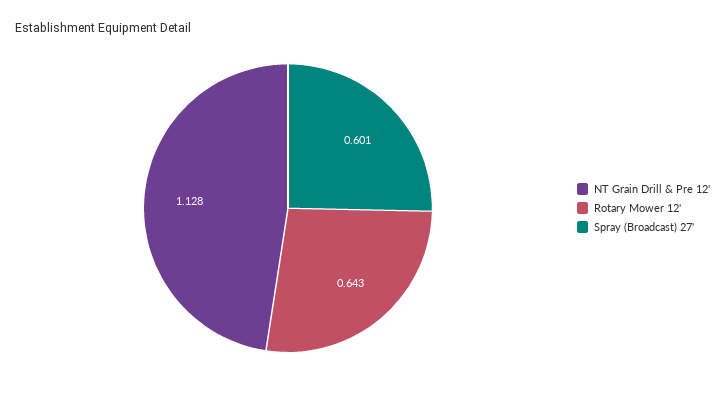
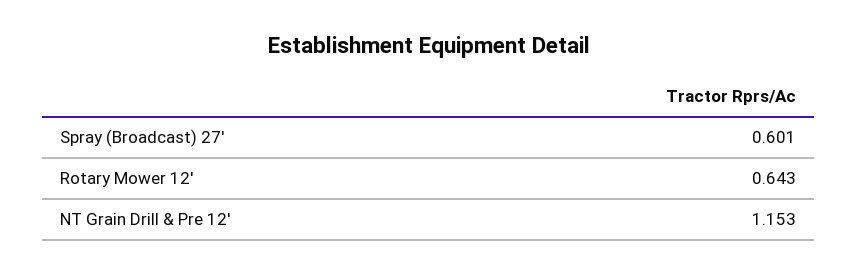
NT Grain Drill & Pre 12': 1.128 -> 1.153

